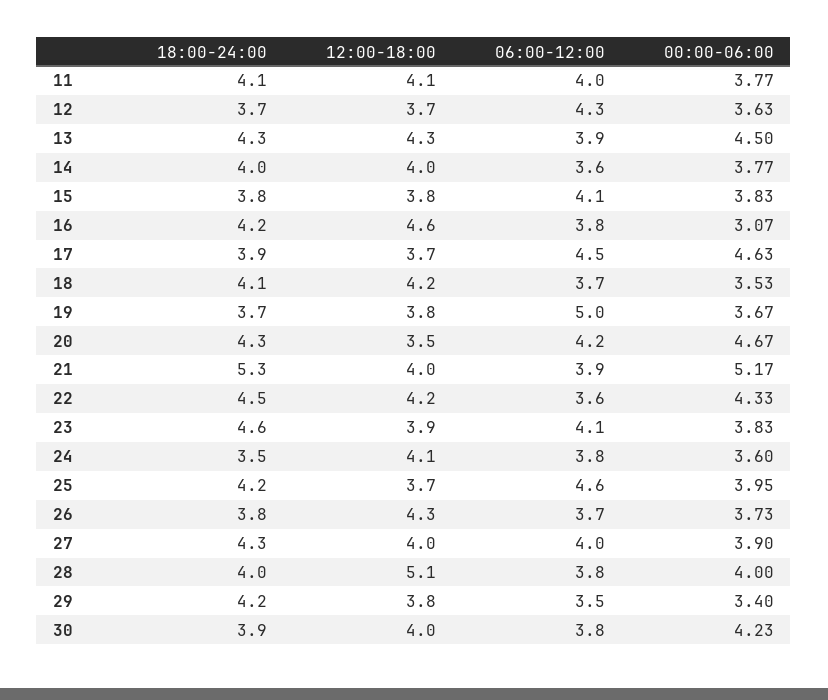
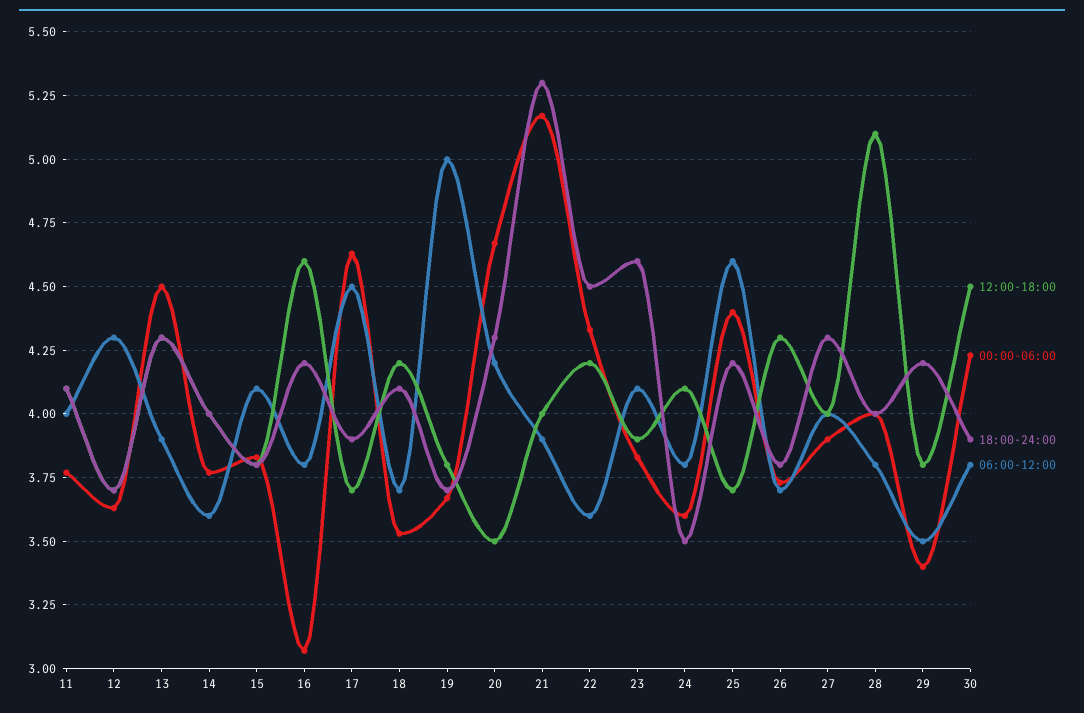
00:00-06:00, 25: 3.95 -> 4.4
12:00-18:00, 30: 4 -> 4.5

